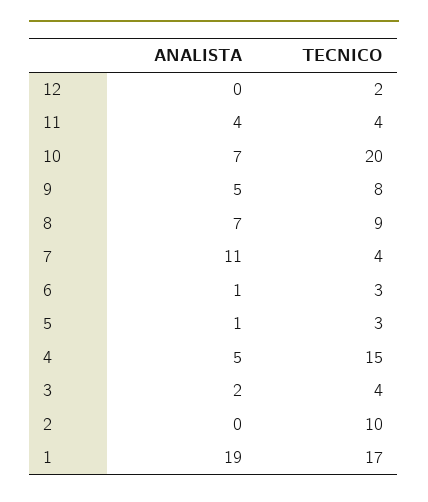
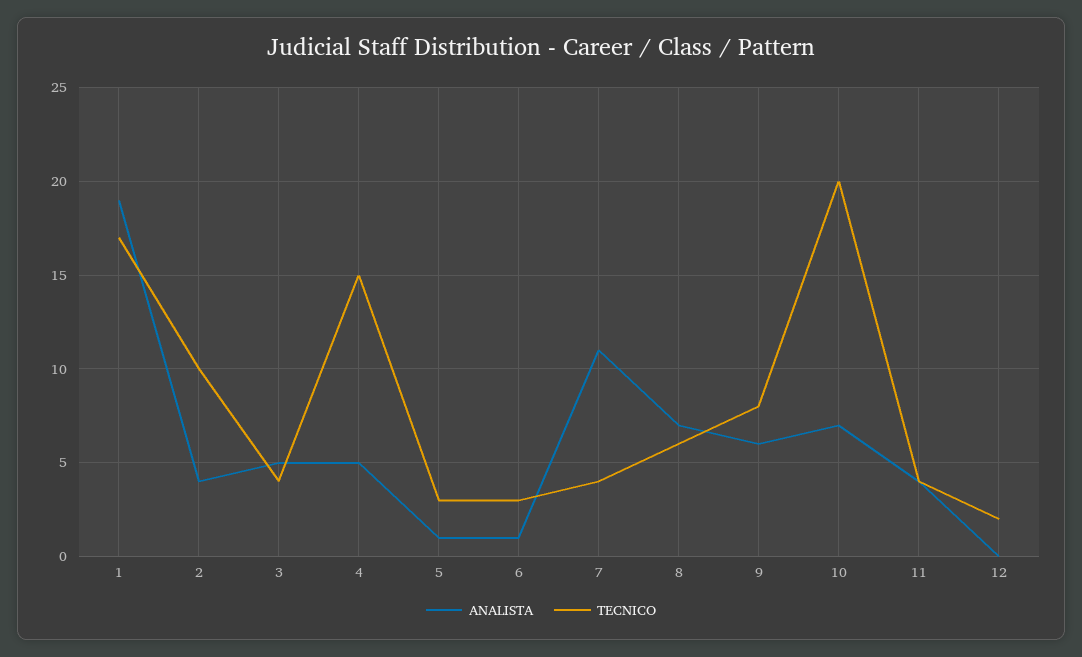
ANALISTA, 9: 5 -> 6
TECNICO, 8: 9 -> 6
ANALISTA, 3: 2 -> 5
ANALISTA, 2: 0 -> 4

